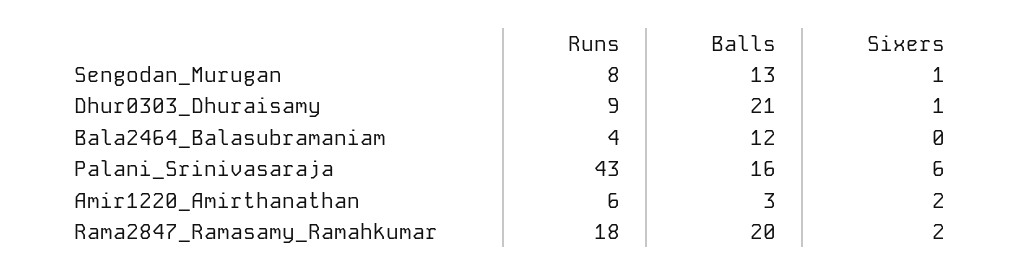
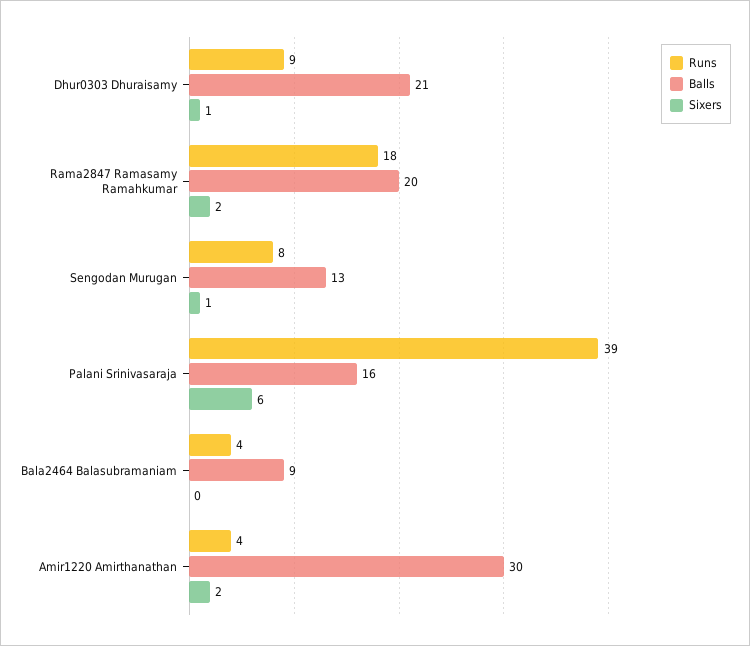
Balls, Bala2464_Balasubramaniam: 12 -> 9
Runs, Palani_Srinivasaraja: 43 -> 39
Runs, Amir1220_Amirthanathan: 6 -> 4
Balls, Amir1220_Amirthanathan: 3 -> 30

